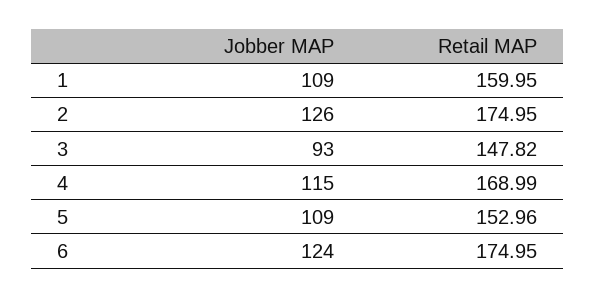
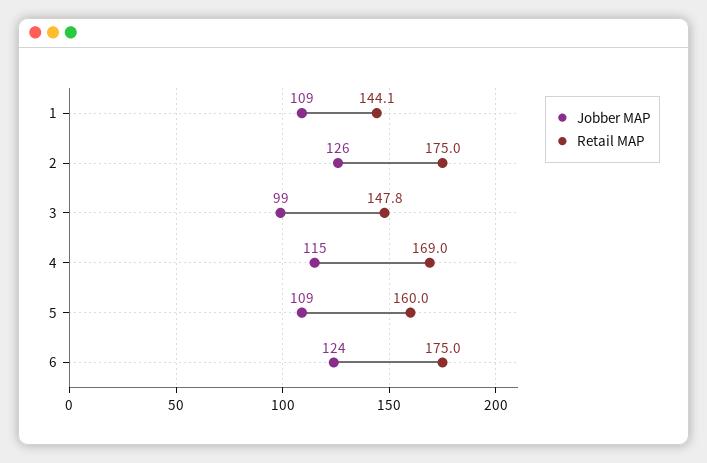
Retail MAP, 1: 159.95 -> 144.1
Jobber MAP, 3: 93 -> 99
Retail MAP, 5: 152.96 -> 160

